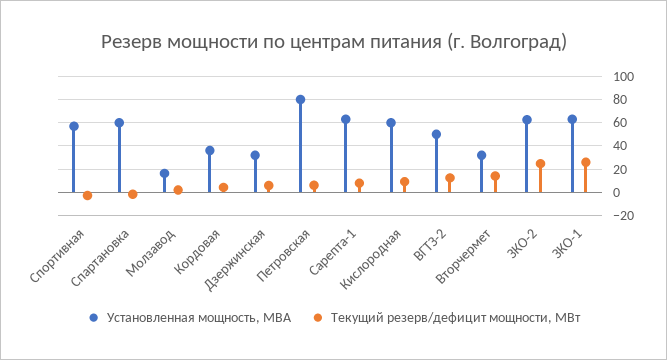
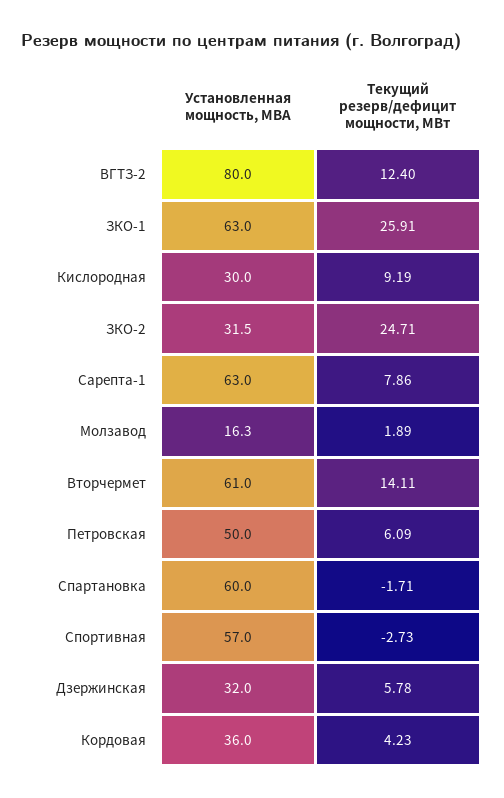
Установленная мощность, МВА, Петровская: 80 -> 50
Установленная мощность, МВА, Кислородная: 60 -> 30
Установленная мощность, МВА, ВГТЗ-2: 50 -> 80
Установленная мощность, МВА, Вторчермет: 30 -> 61
Установленная мощность, МВА, ЗКО-2: 60 -> 31.5

